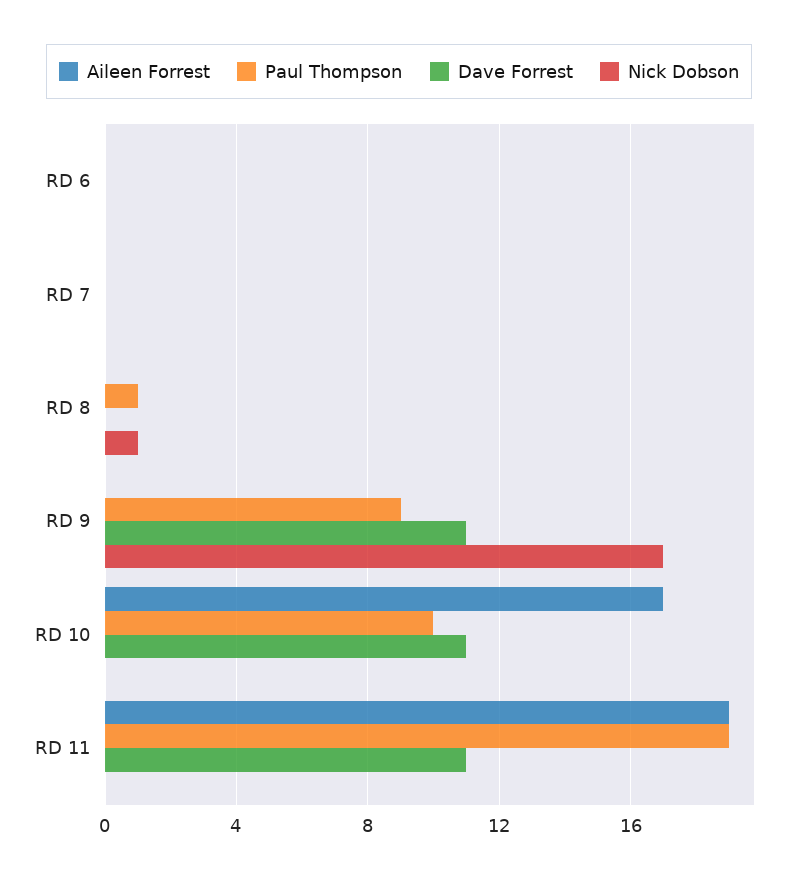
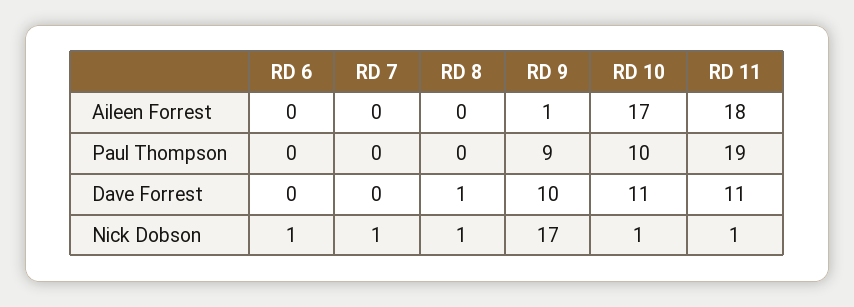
Nick Dobson, RD 6: 0 -> 1
Nick Dobson, RD 7: 0 -> 1
Paul Thompson, RD 8: 1 -> 0
Dave Forrest, RD 8: 0 -> 1
Aileen Forrest, RD 9: 0 -> 1
Dave Forrest, RD 9: 11 -> 10
Nick Dobson, RD 10: 0 -> 1
Aileen Forrest, RD 11: 19 -> 18
Nick Dobson, RD 11: 0 -> 1

